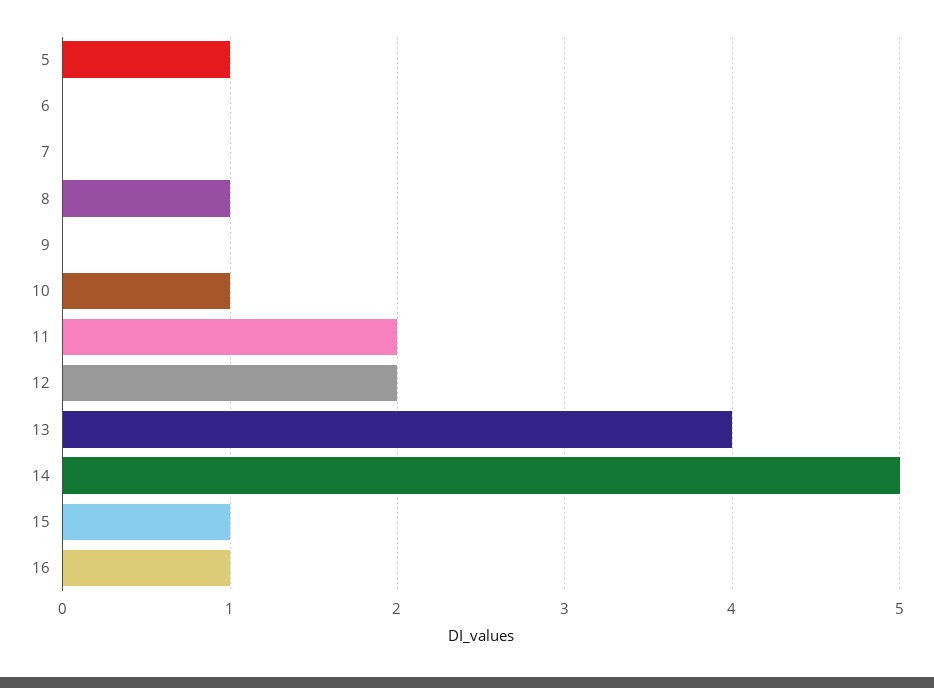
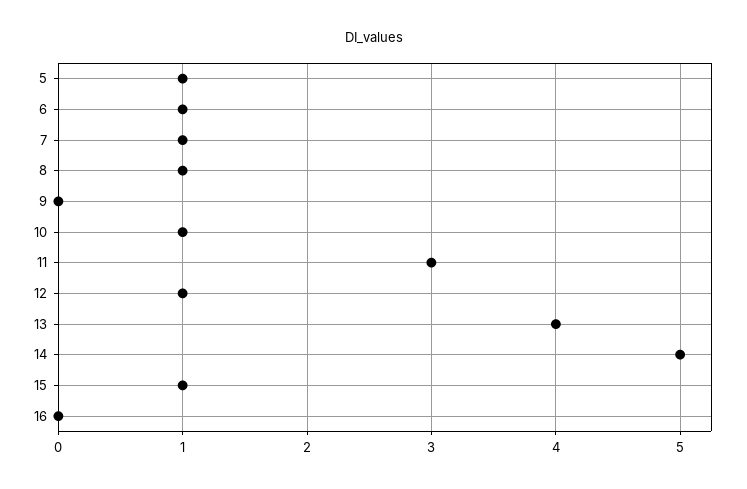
6: 0 -> 1
7: 0 -> 1
11: 2 -> 3
12: 2 -> 1
16: 1 -> 0

